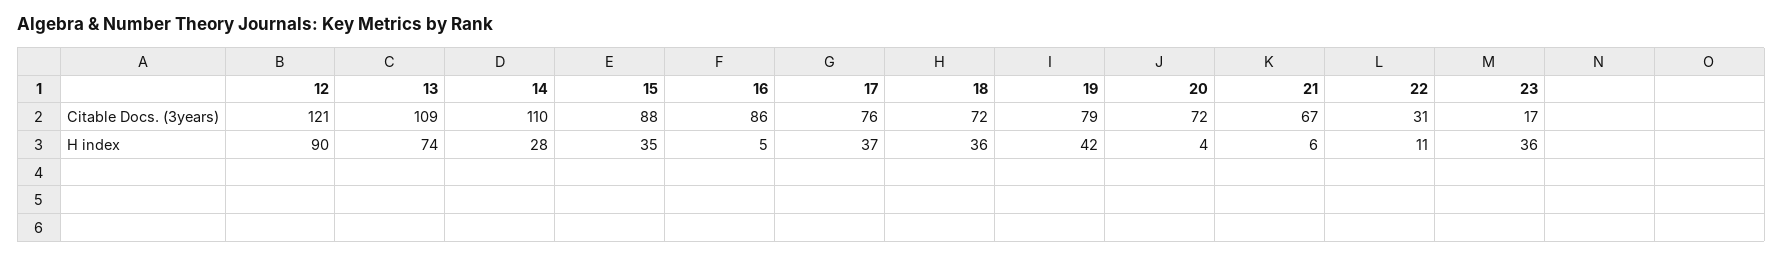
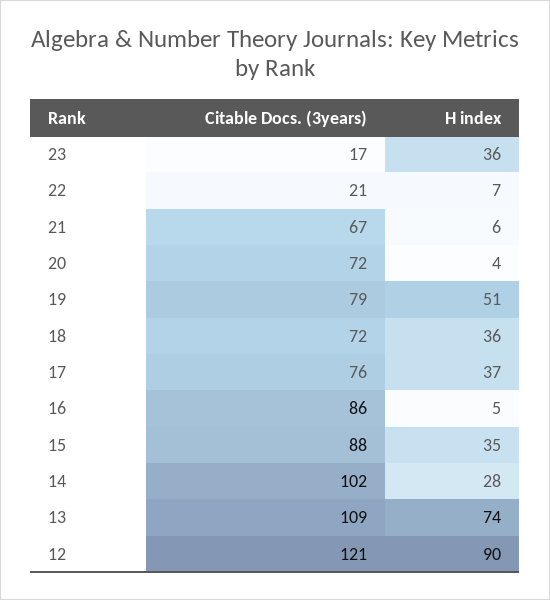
14, Citable Docs. (3years): 110 -> 102
22, Citable Docs. (3years): 31 -> 21
19, H index: 42 -> 51
22, H index: 11 -> 7

